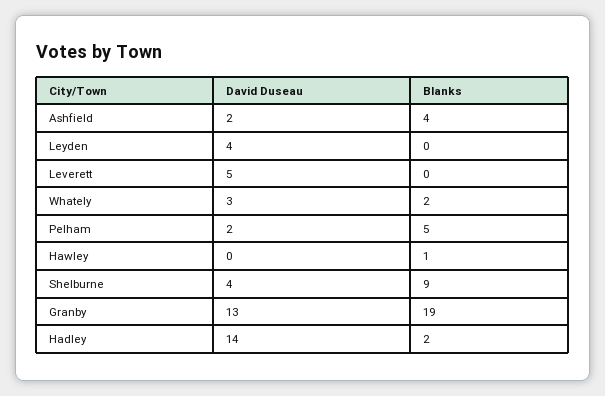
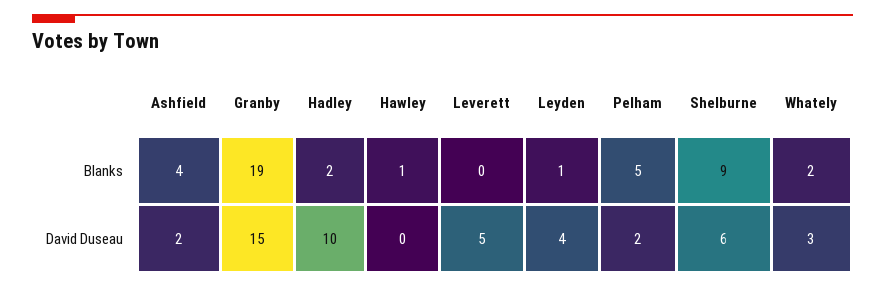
Blanks, Leyden: 0 -> 1
David Duseau, Shelburne: 4 -> 6
David Duseau, Granby: 13 -> 15
David Duseau, Hadley: 14 -> 10

